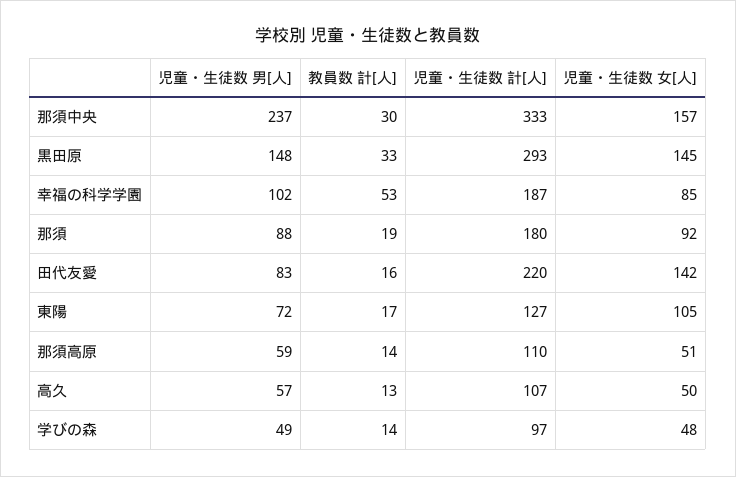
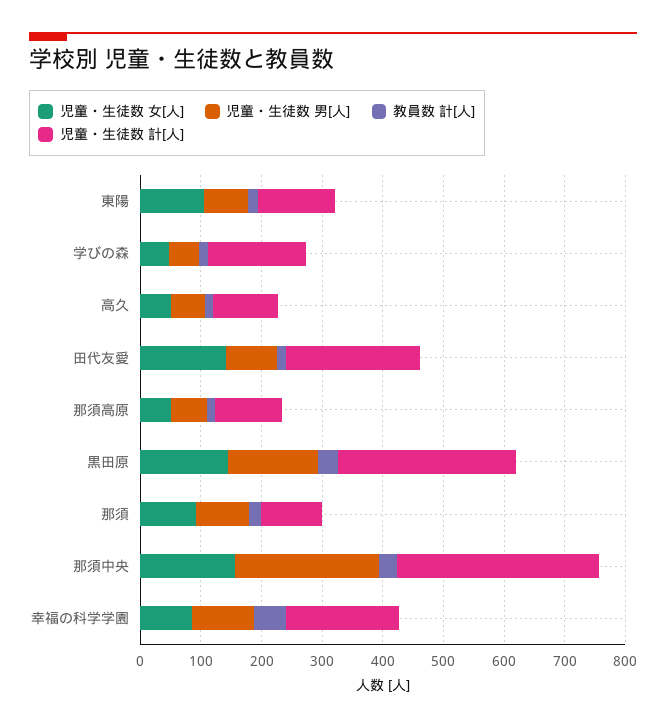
児童・生徒数 計[人], 那須: 180 -> 100
児童・生徒数 計[人], 学びの森: 97 -> 160

